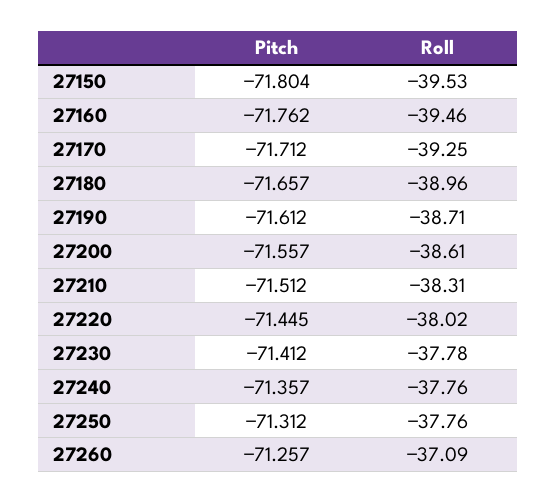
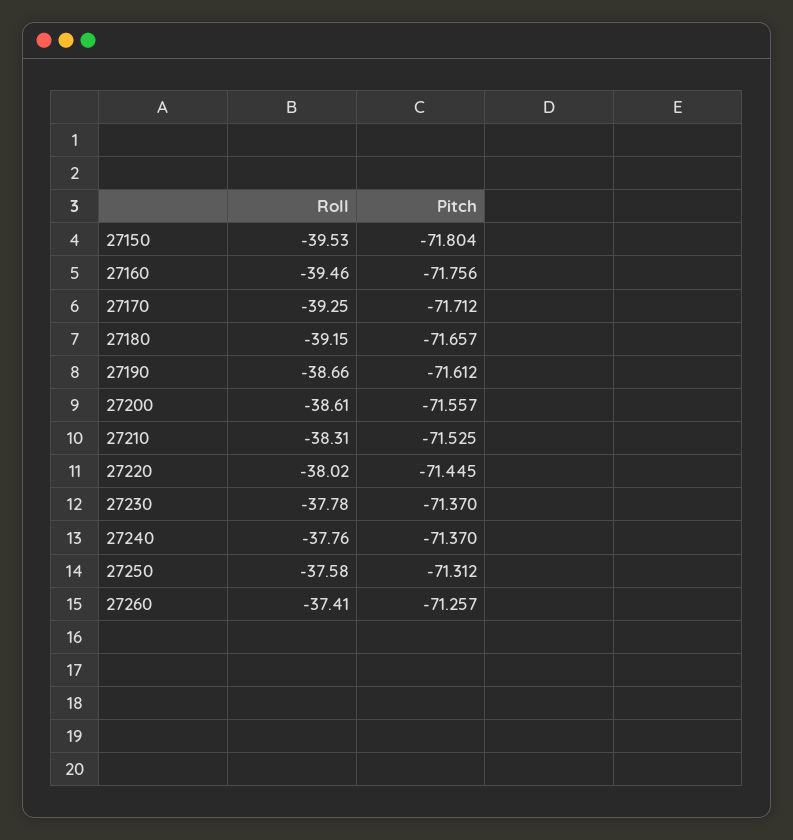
Pitch, 27160: -71.762 -> -71.756
Roll, 27180: -38.96 -> -39.15
Roll, 27190: -38.71 -> -38.66
Pitch, 27210: -71.512 -> -71.525
Pitch, 27230: -71.412 -> -71.37
Pitch, 27240: -71.357 -> -71.37
Roll, 27250: -37.76 -> -37.58
Roll, 27260: -37.09 -> -37.41

